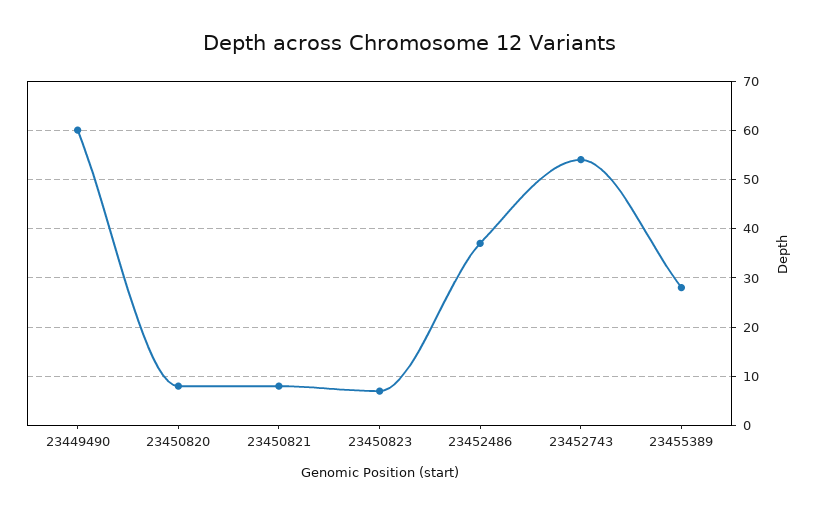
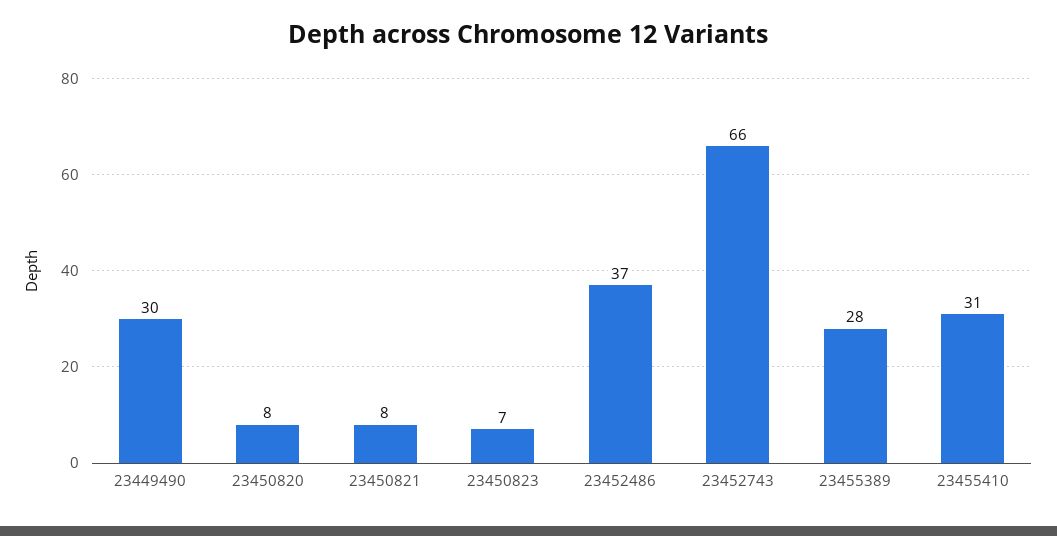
23449490: 60 -> 30
23452743: 55 -> 66
23455410: none -> 31

